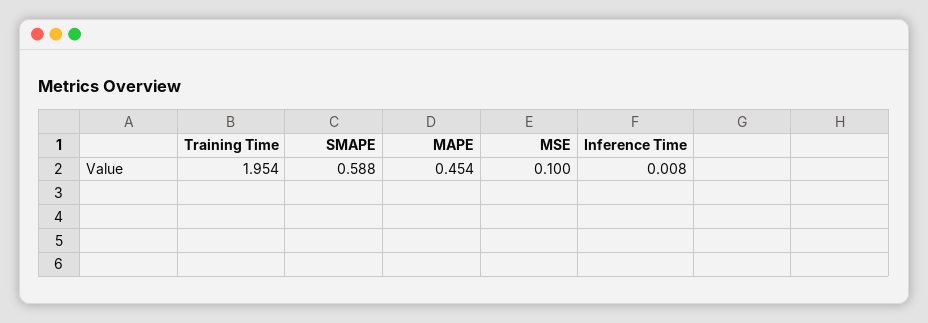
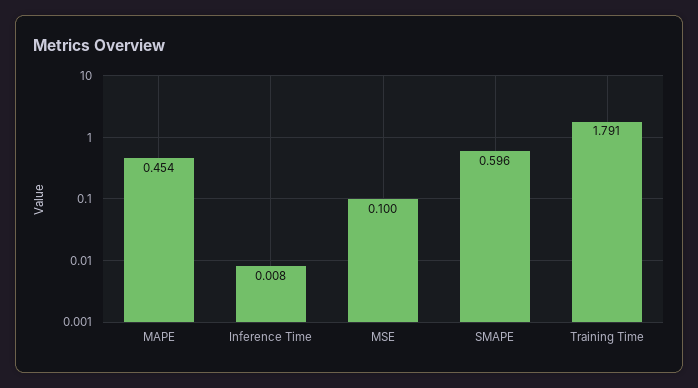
Training Time: 1.954 -> 1.791
SMAPE: 0.588 -> 0.596

